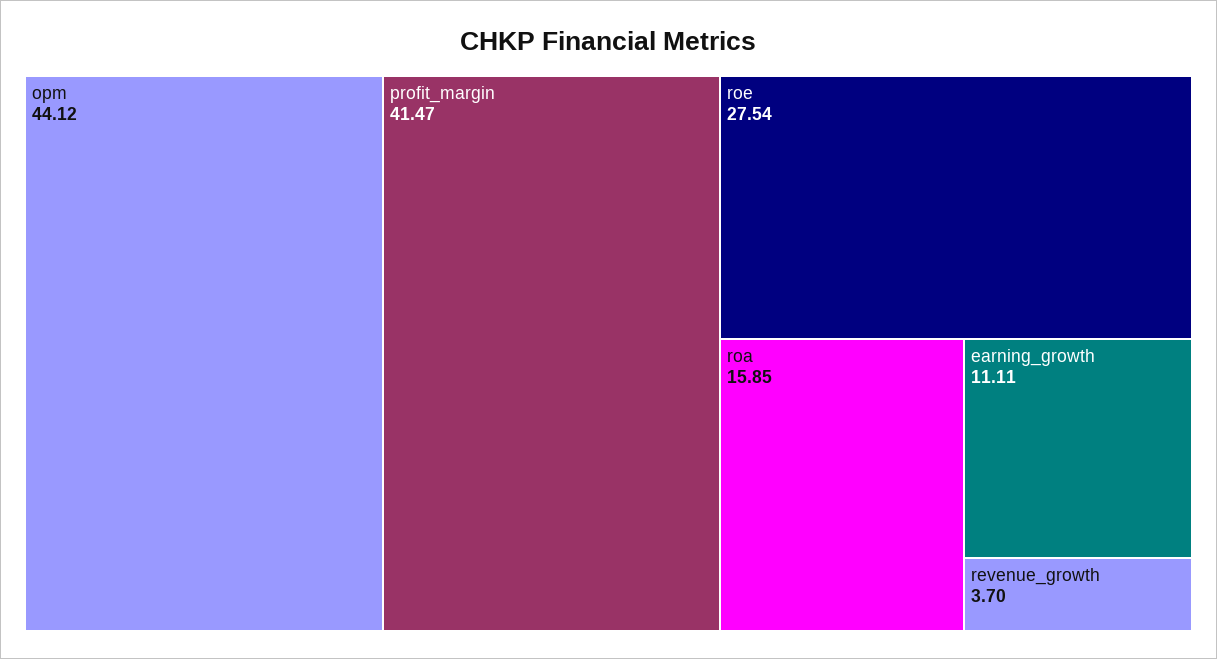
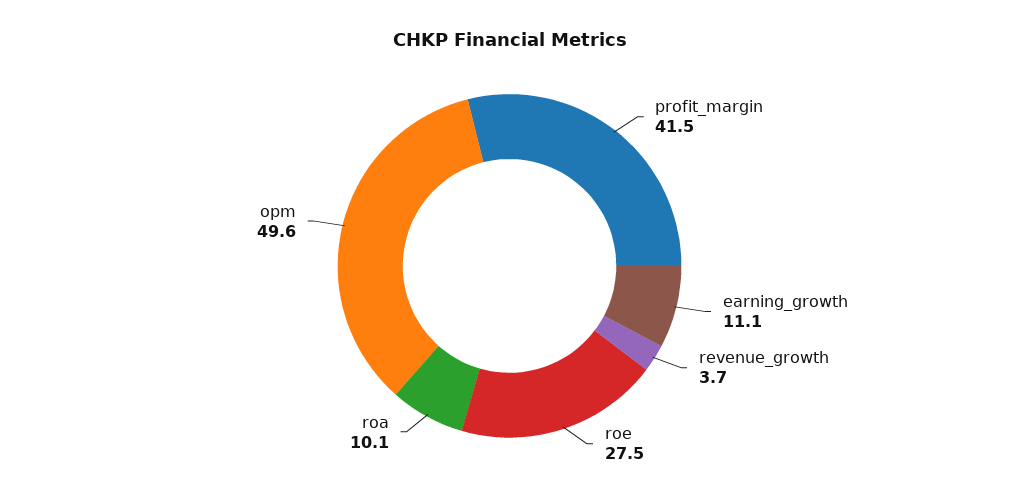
opm: 44.12 -> 49.6
roa: 15.85 -> 10.1

